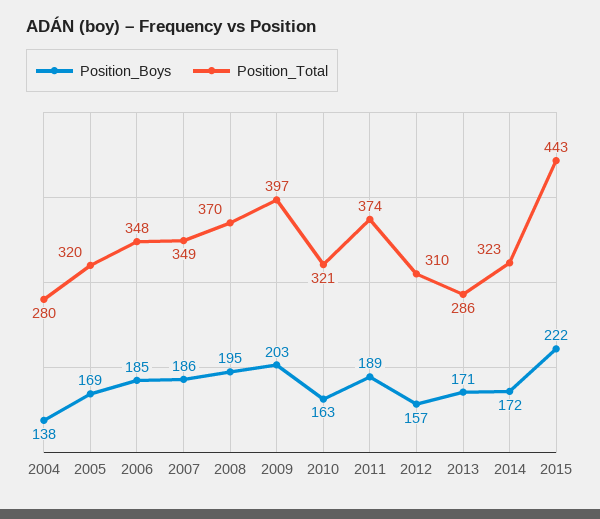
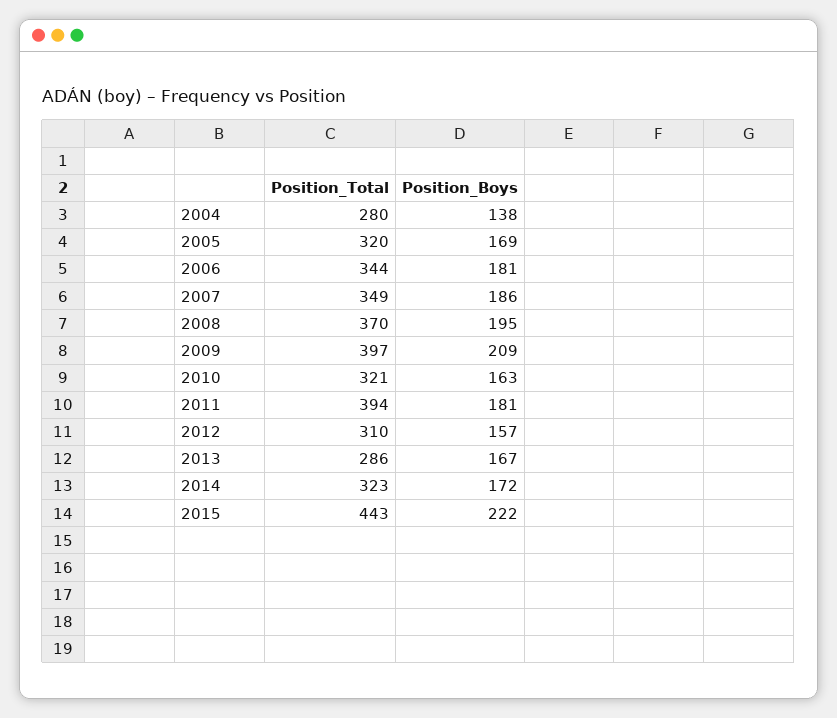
Position_Boys, 2006: 185 -> 181
Position_Total, 2006: 348 -> 344
Position_Boys, 2009: 203 -> 209
Position_Boys, 2011: 189 -> 181
Position_Total, 2011: 374 -> 394
Position_Boys, 2013: 171 -> 167

